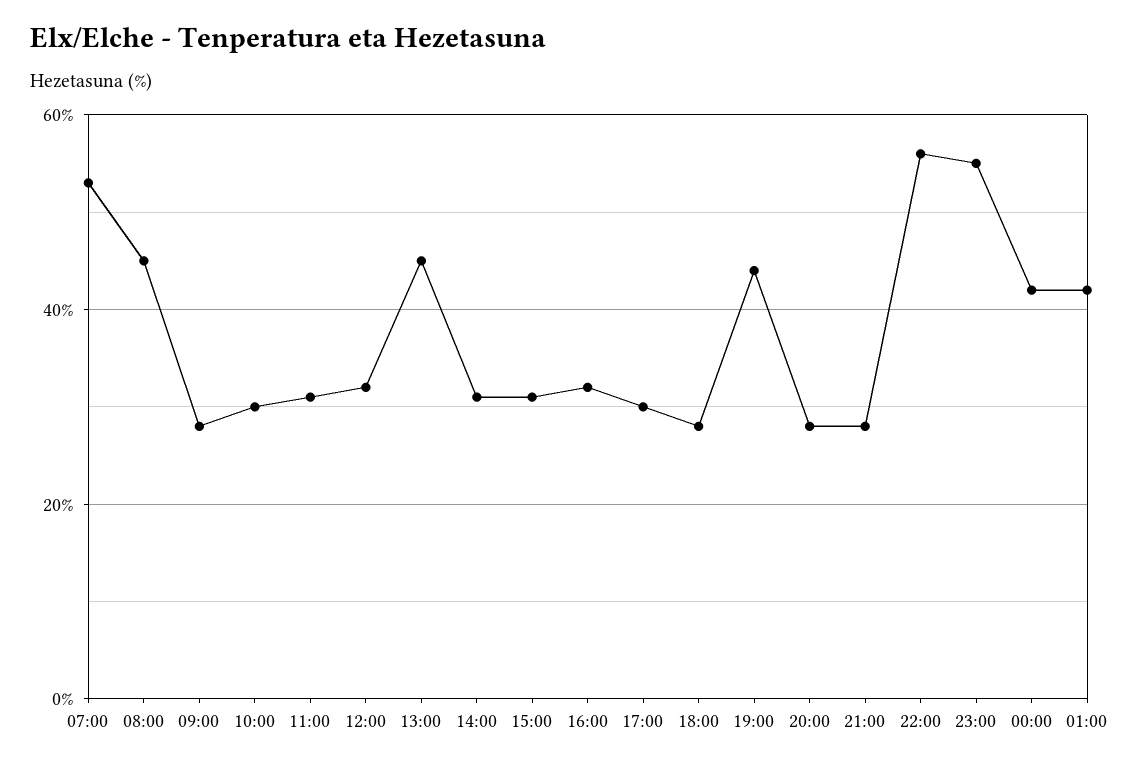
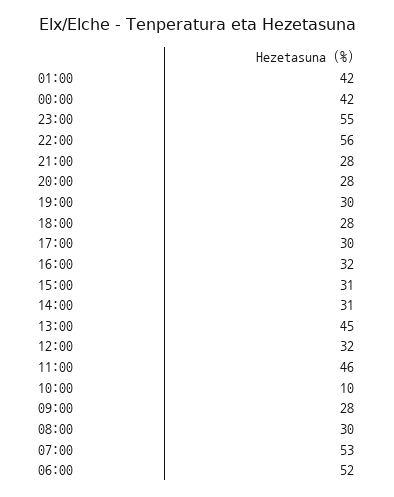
08:00: 45 -> 30
10:00: 30 -> 10
11:00: 30 -> 46
19:00: 45 -> 30
06:00: none -> 52

